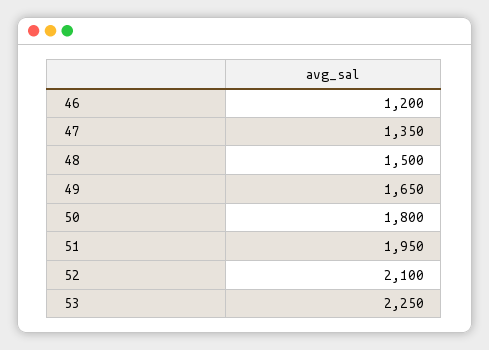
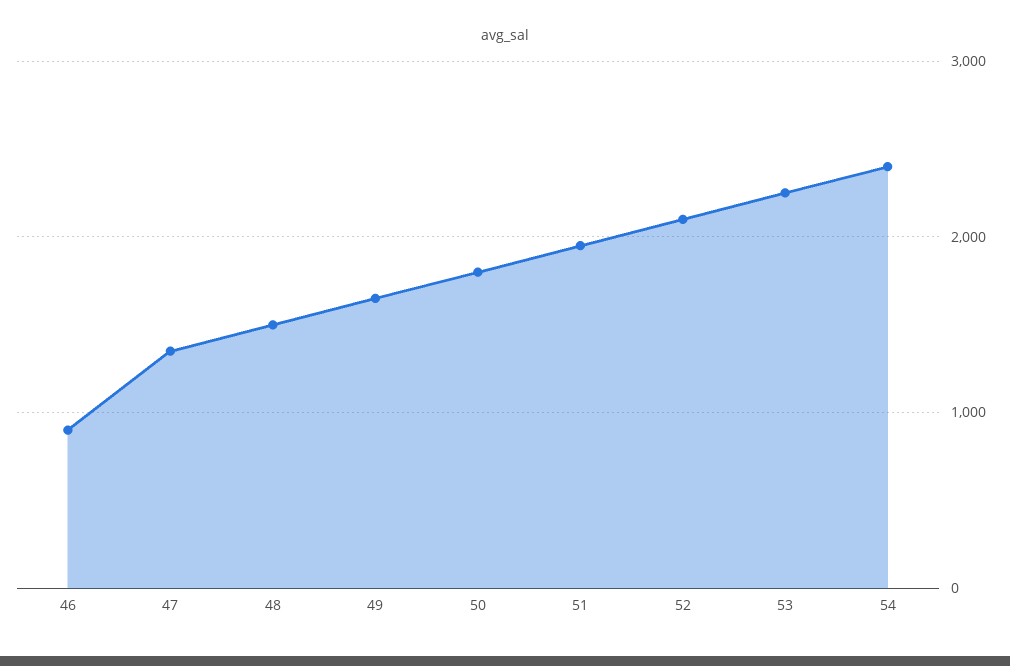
46: 1200 -> 900
54: none -> 2400

